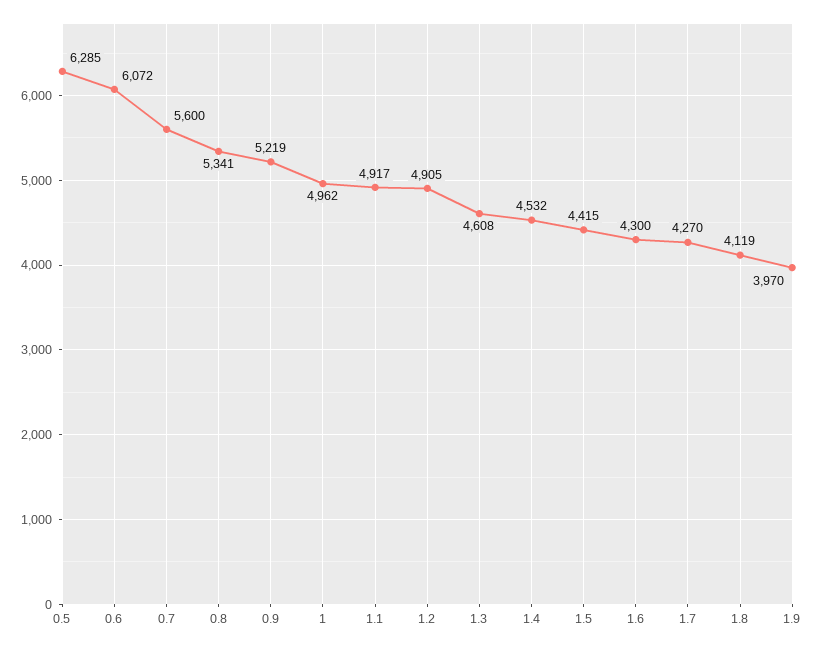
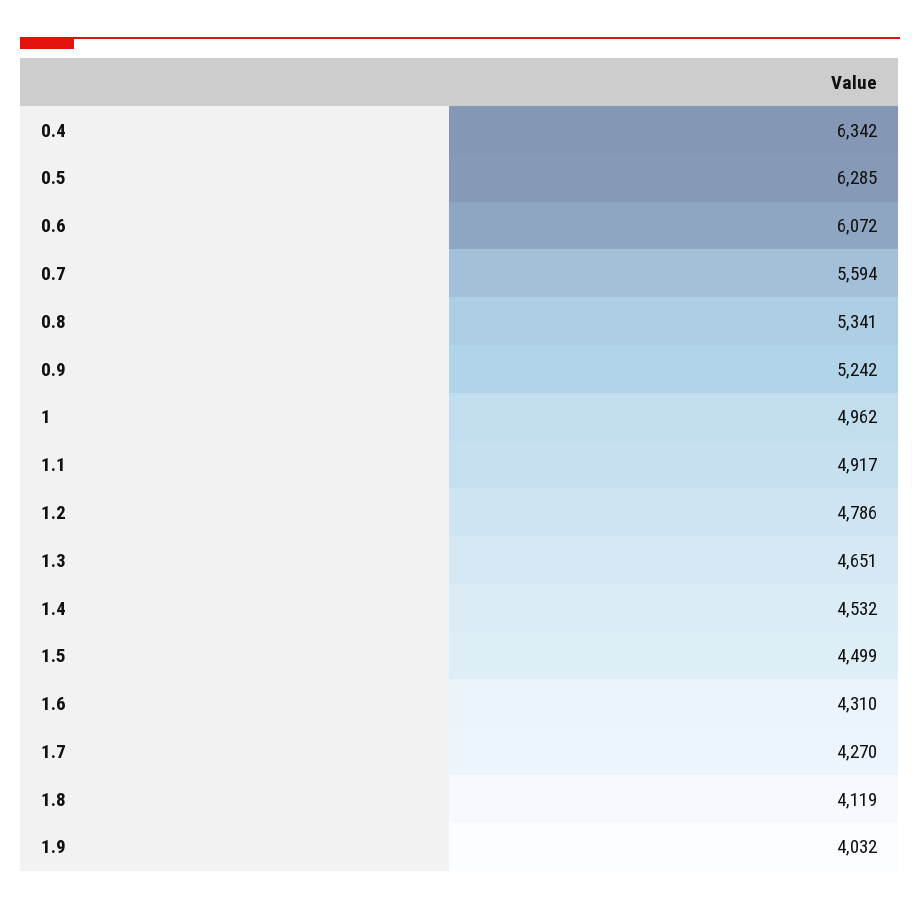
0.7: 5600 -> 5594
0.9: 5219 -> 5242
1.2: 4905 -> 4786
1.3: 4608 -> 4651
1.5: 4415 -> 4499
1.6: 4300 -> 4310
1.9: 3970 -> 4032
0.4: none -> 6342

